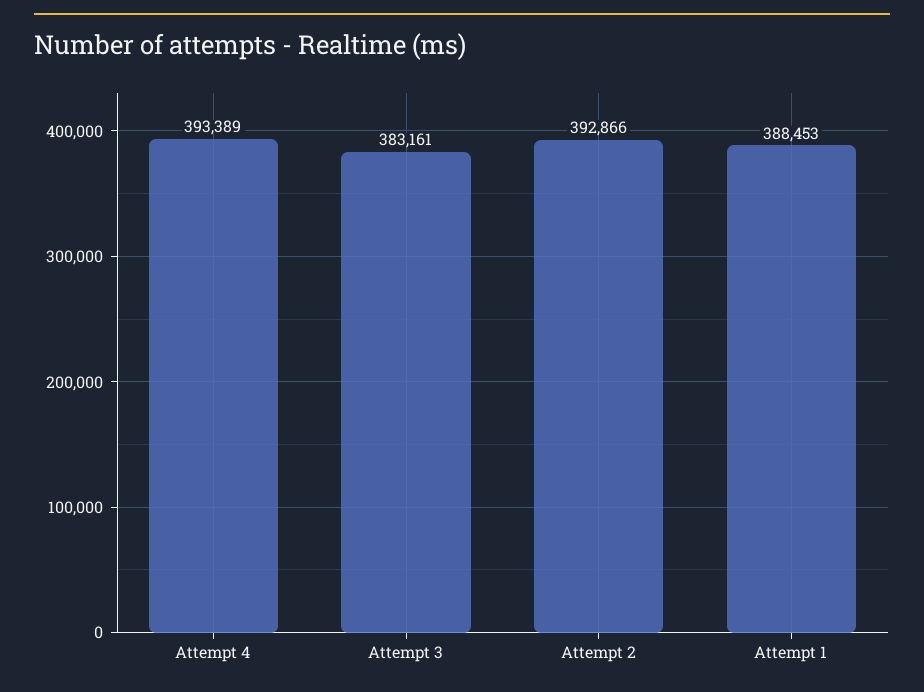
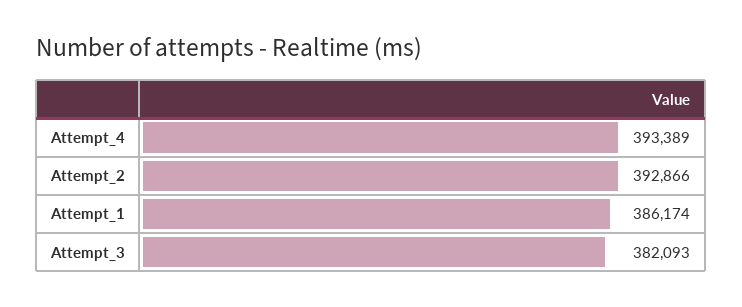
Attempt 3: 383161 -> 382093
Attempt 1: 388453 -> 386174

